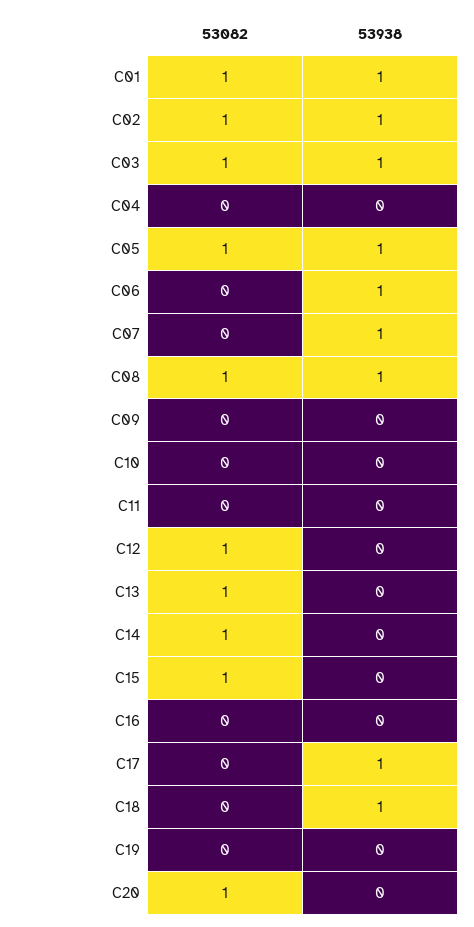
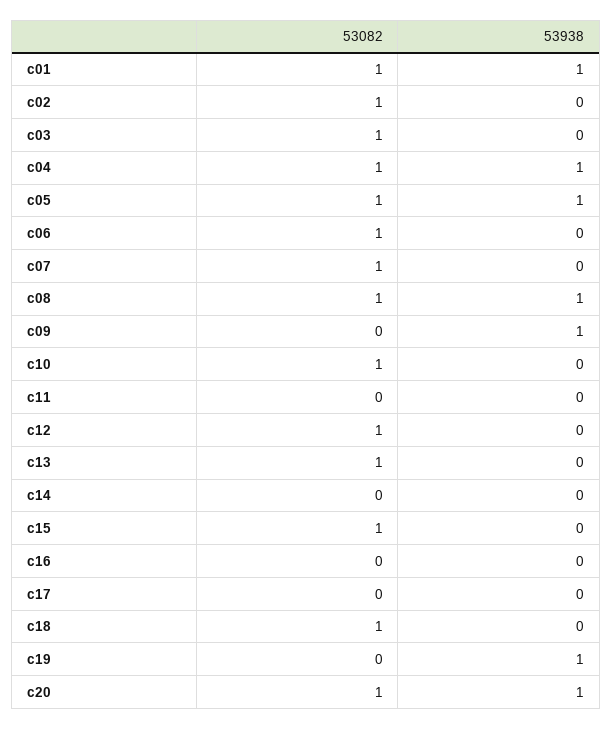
53938, C02: 1 -> 0
53938, C03: 1 -> 0
53082, C04: 0 -> 1
53938, C04: 0 -> 1
53082, C06: 0 -> 1
53938, C06: 1 -> 0
53082, C07: 0 -> 1
53938, C07: 1 -> 0
53938, C09: 0 -> 1
53082, C10: 0 -> 1
53082, C14: 1 -> 0
53938, C17: 1 -> 0
53082, C18: 0 -> 1
53938, C18: 1 -> 0
53938, C19: 0 -> 1
53938, C20: 0 -> 1

